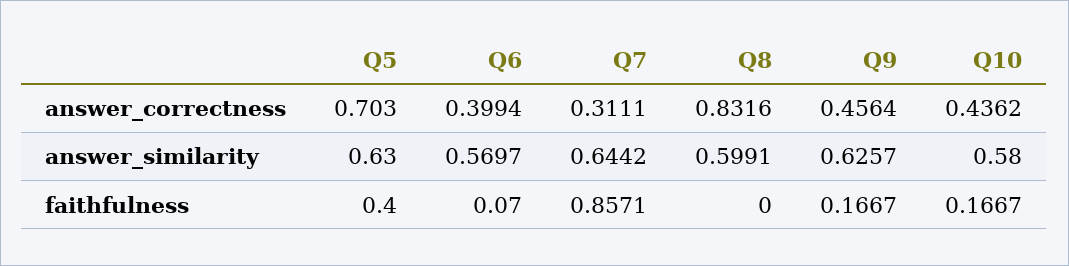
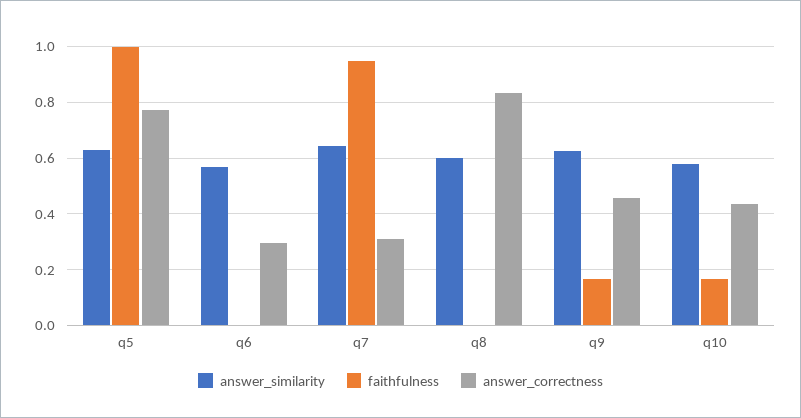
answer_correctness, Q5: 0.703 -> 0.775
answer_correctness, Q6: 0.3994 -> 0.3
faithfulness, Q5: 0.4 -> 1
faithfulness, Q6: 0.07 -> 0
faithfulness, Q7: 0.8571 -> 0.95

